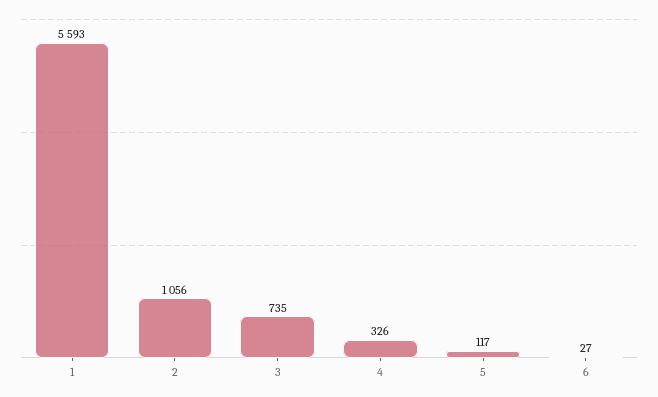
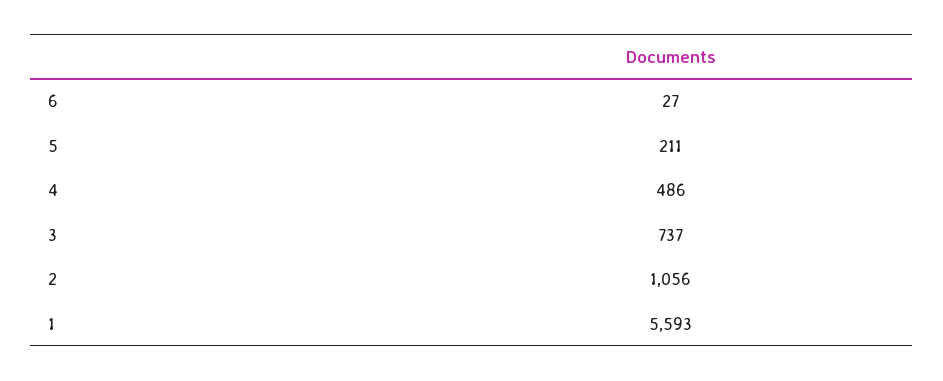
3: 735 -> 737
4: 326 -> 486
5: 117 -> 211

